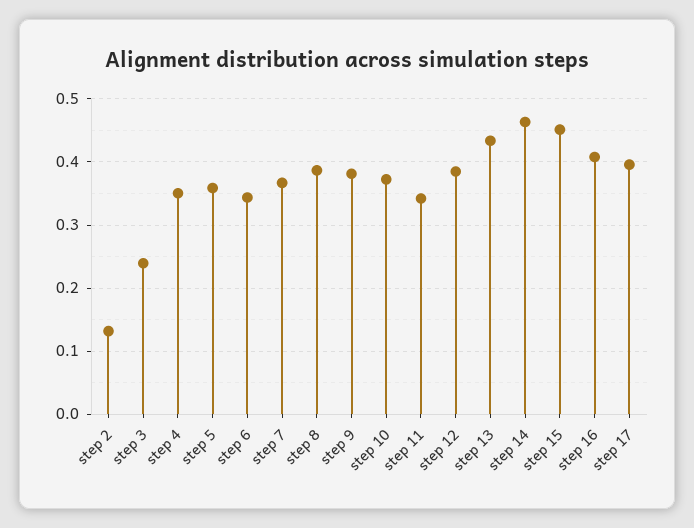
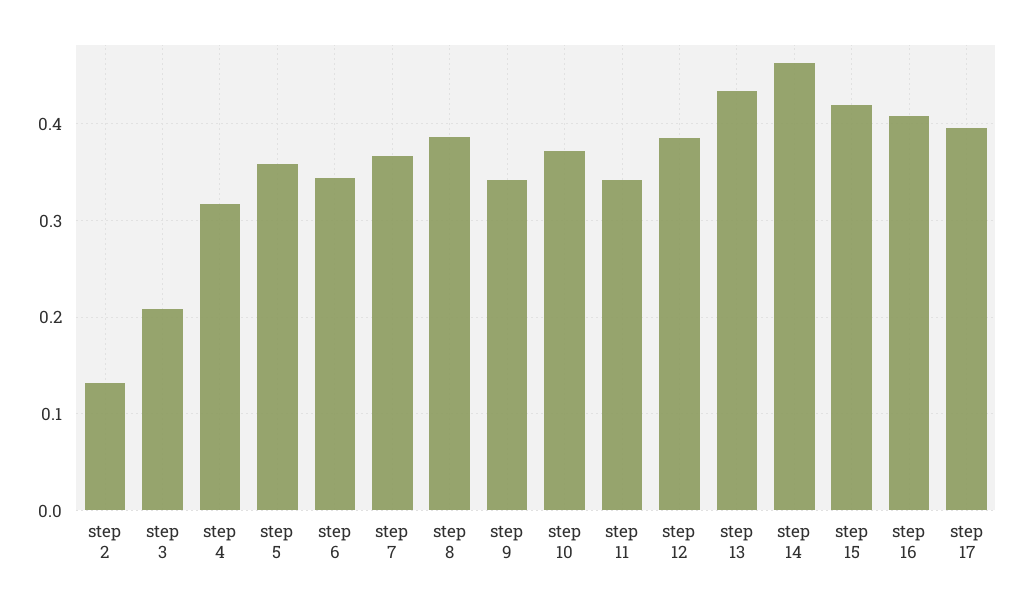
step 3: 0.24 -> 0.21
step 4: 0.35 -> 0.32
step 9: 0.38 -> 0.34
step 15: 0.45 -> 0.42

